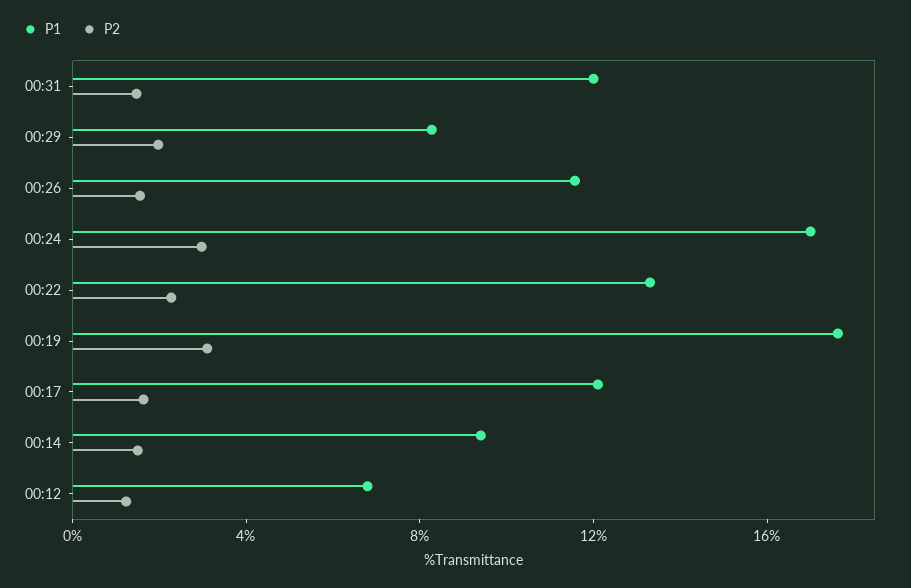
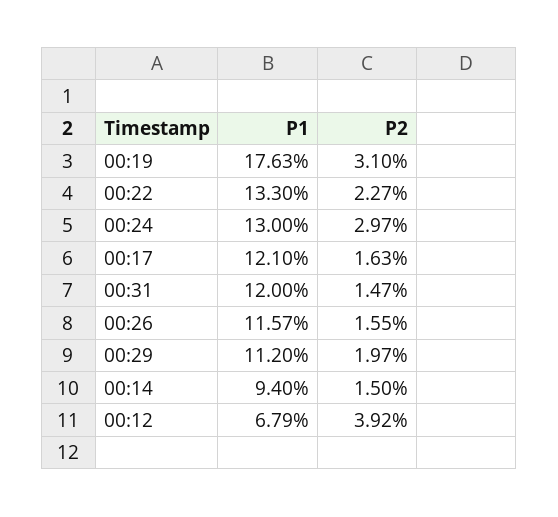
P1, 00:29: 8 -> 11.2
P1, 00:24: 17 -> 13
P2, 00:12: 1 -> 3.92

